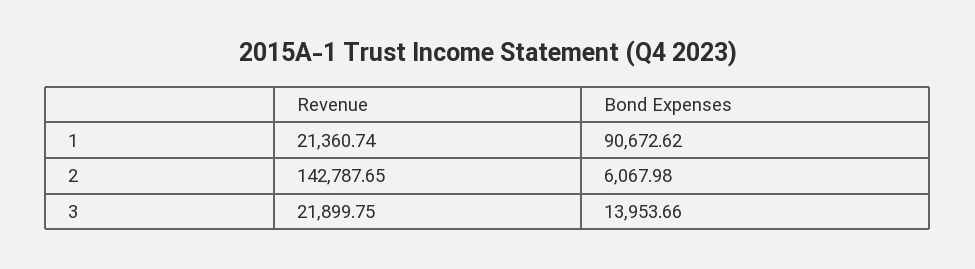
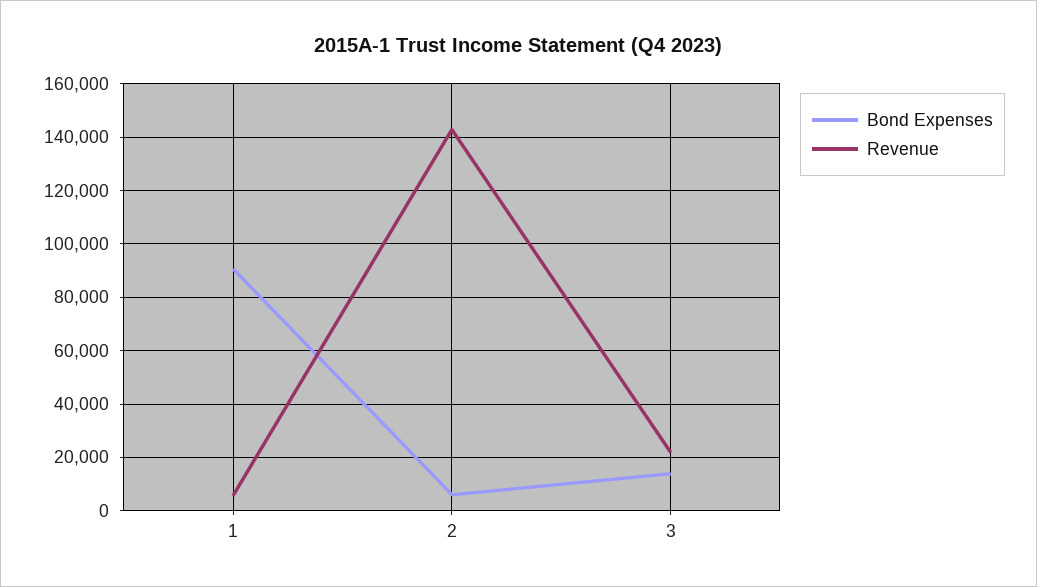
Revenue, 1: 21360.74 -> 5000

